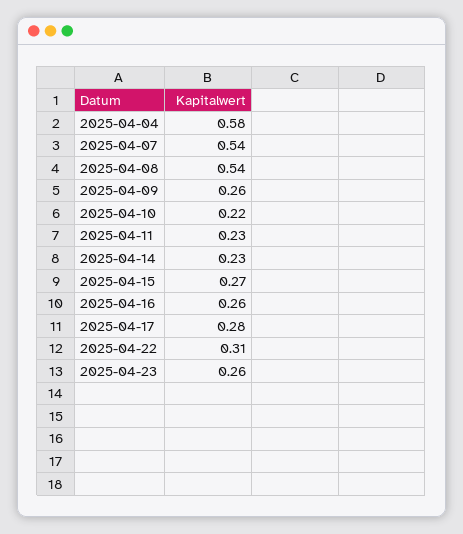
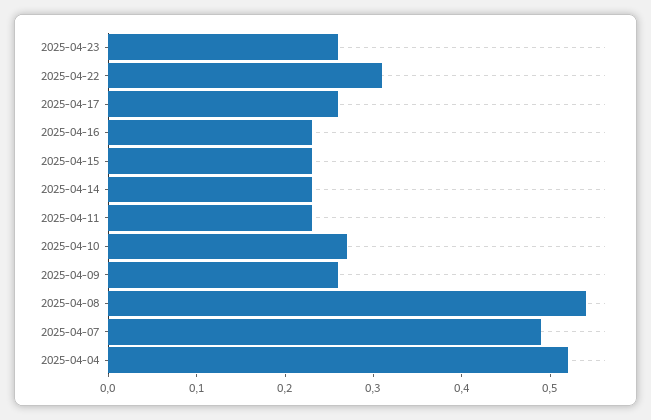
2025-04-04: 0.58 -> 0.52
2025-04-07: 0.54 -> 0.49
2025-04-10: 0.22 -> 0.27
2025-04-15: 0.27 -> 0.23
2025-04-16: 0.26 -> 0.23
2025-04-17: 0.28 -> 0.26

